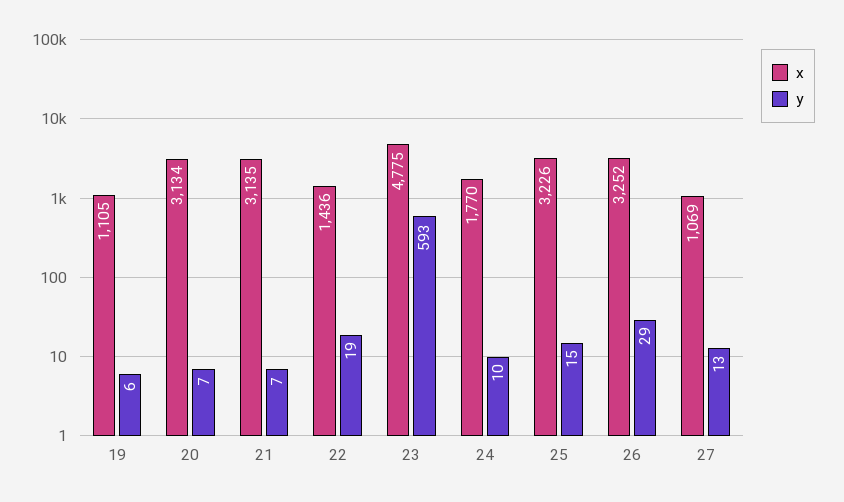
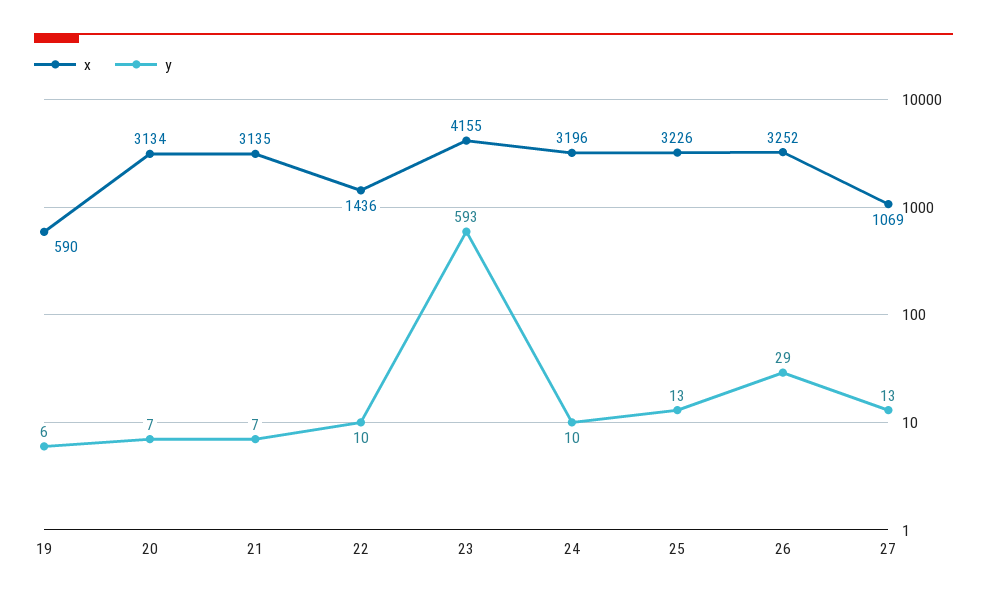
x, 19: 1105 -> 590
y, 22: 19 -> 10
x, 23: 4775 -> 4155
x, 24: 1770 -> 3196
y, 25: 15 -> 13

